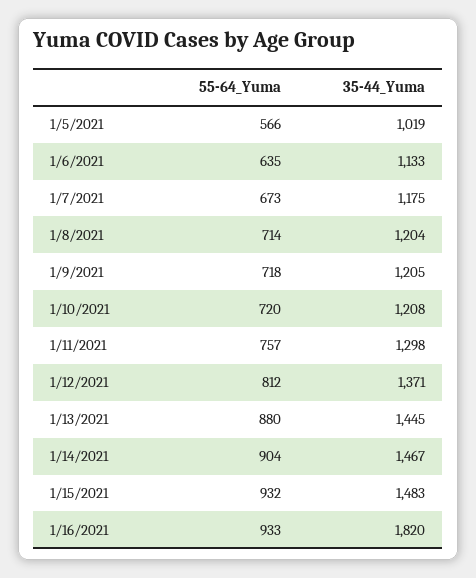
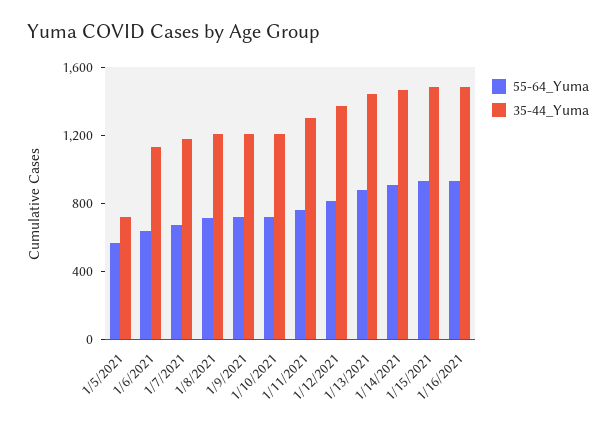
35-44_Yuma, 1/5/2021: 1019 -> 700
35-44_Yuma, 1/16/2021: 1820 -> 1500

